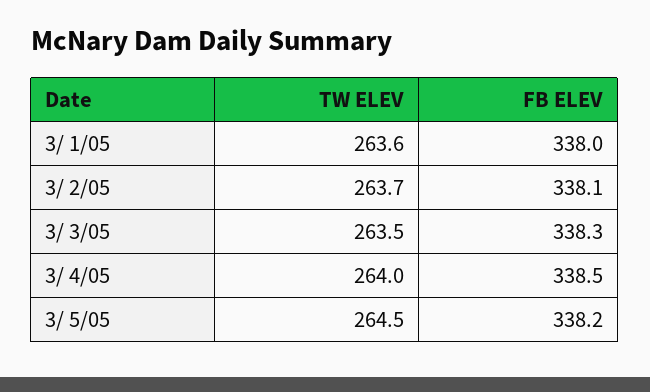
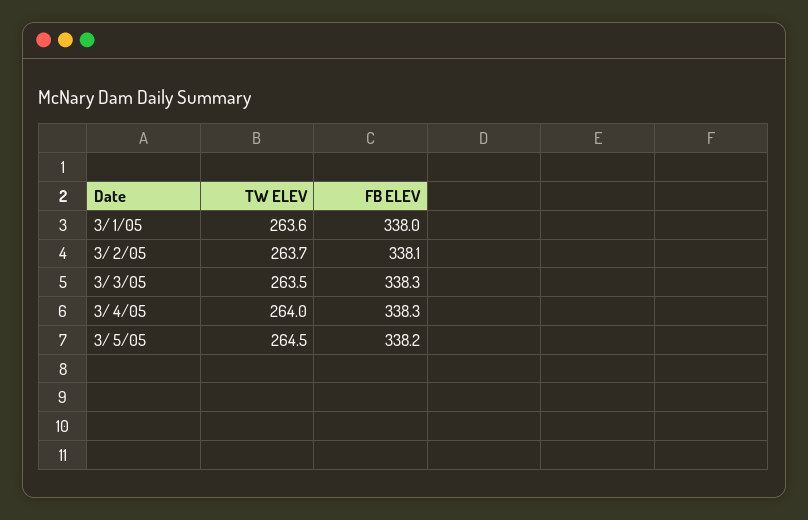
FB ELEV, 3/ 4/05: 338.5 -> 338.3

